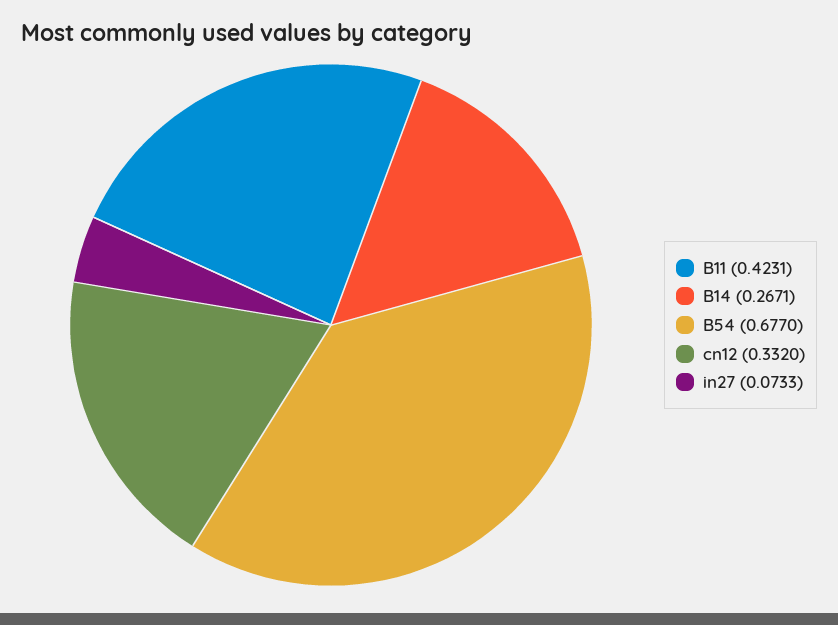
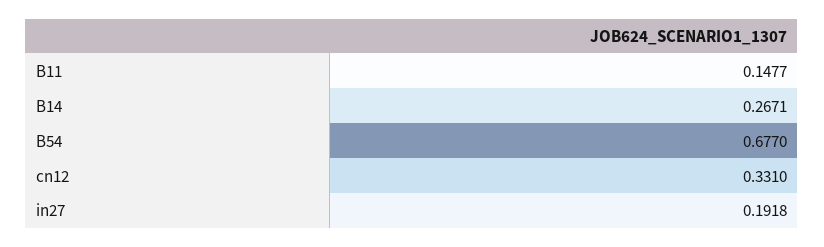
B11: 0.4231 -> 0.1477
cn12: 0.332 -> 0.331
in27: 0.0733 -> 0.1918

